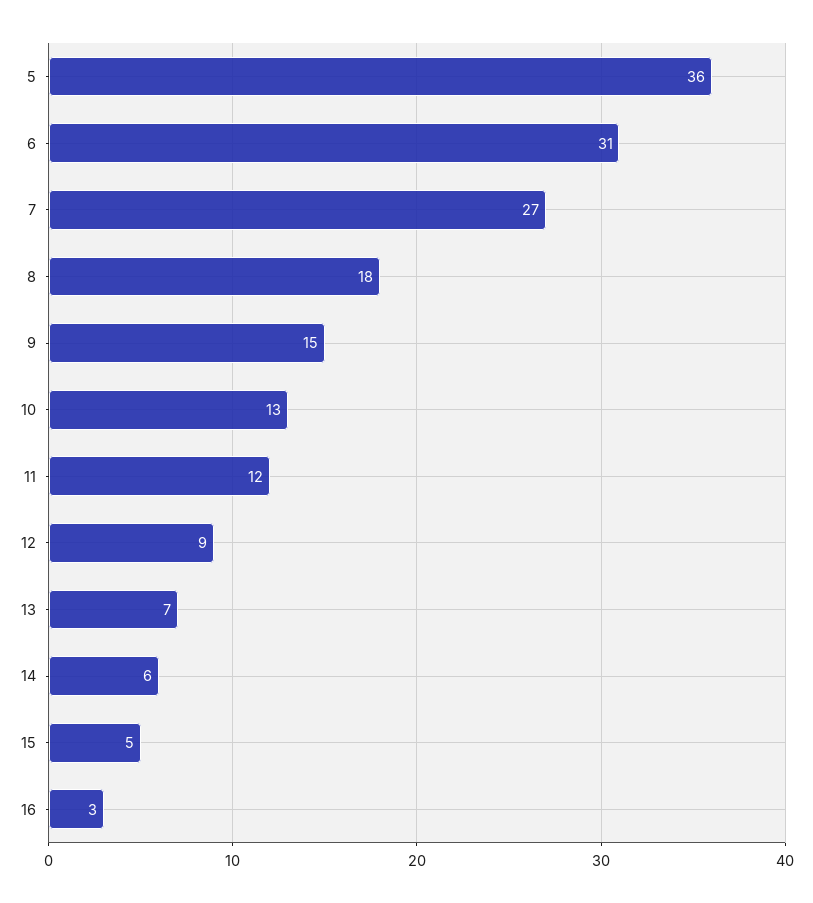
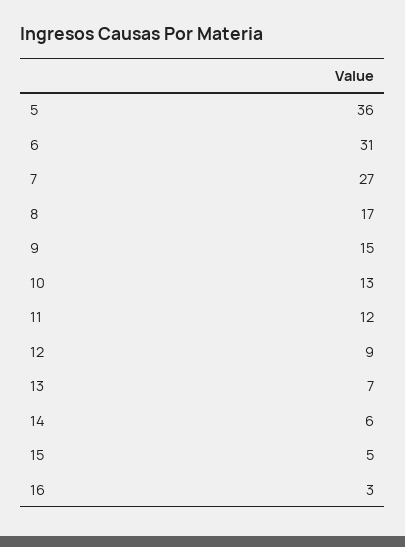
8: 18 -> 17

